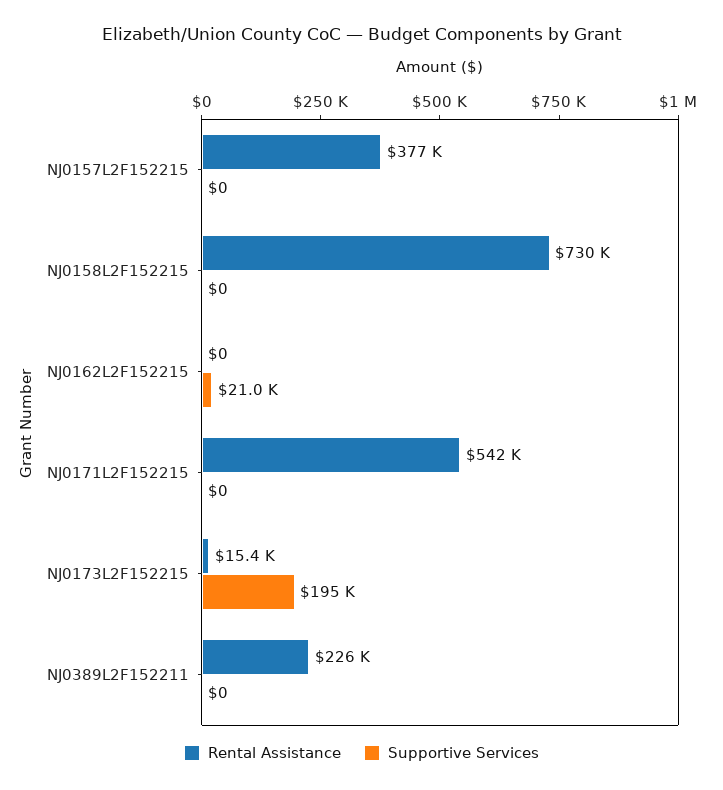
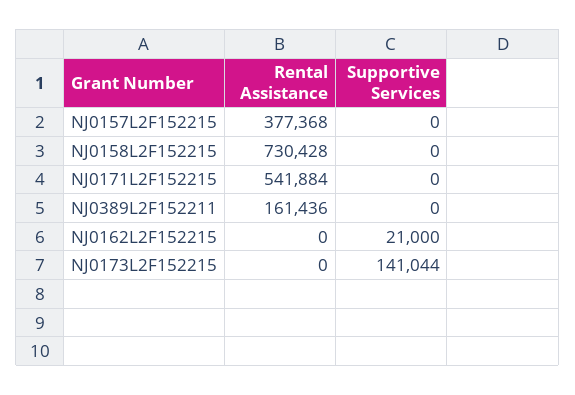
Rental Assistance, NJ0173L2F152215: 15400 -> 0
Supportive Services, NJ0173L2F152215: 195000 -> 141044
Rental Assistance, NJ0389L2F152211: 226000 -> 161436

